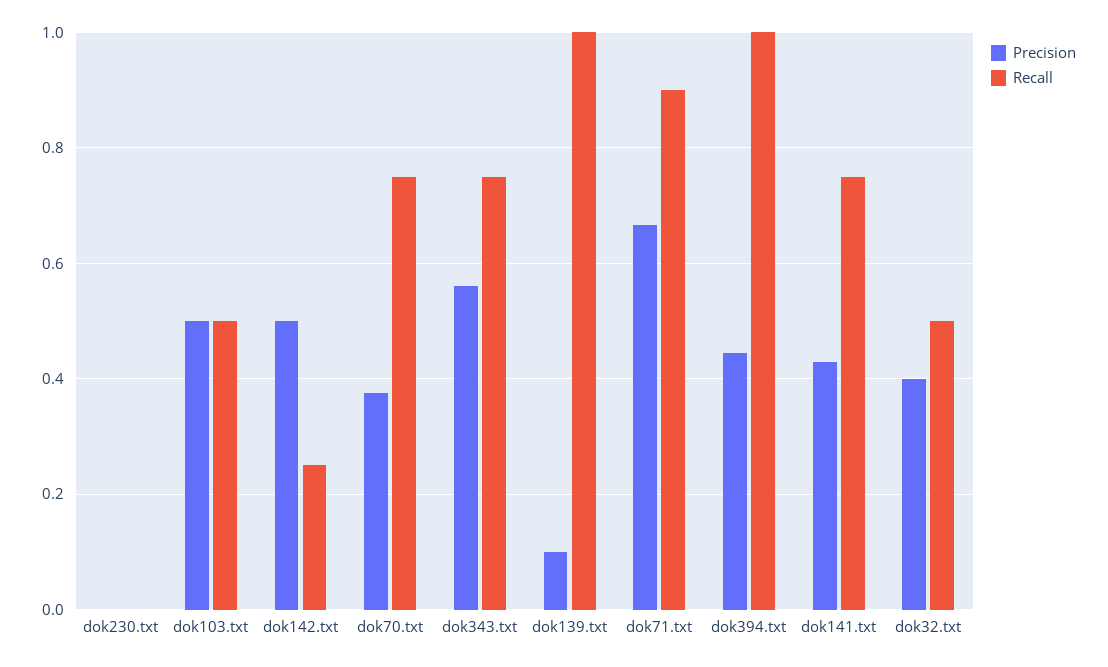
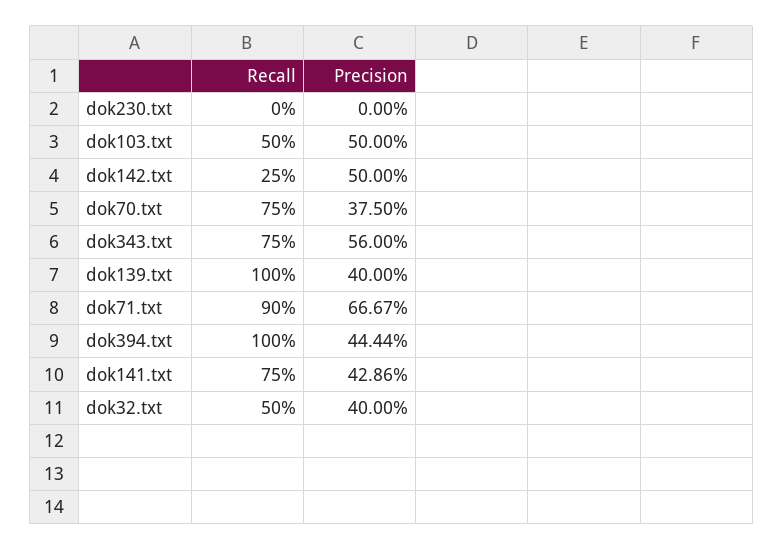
Precision, dok139.txt: 0.1 -> 0.4

